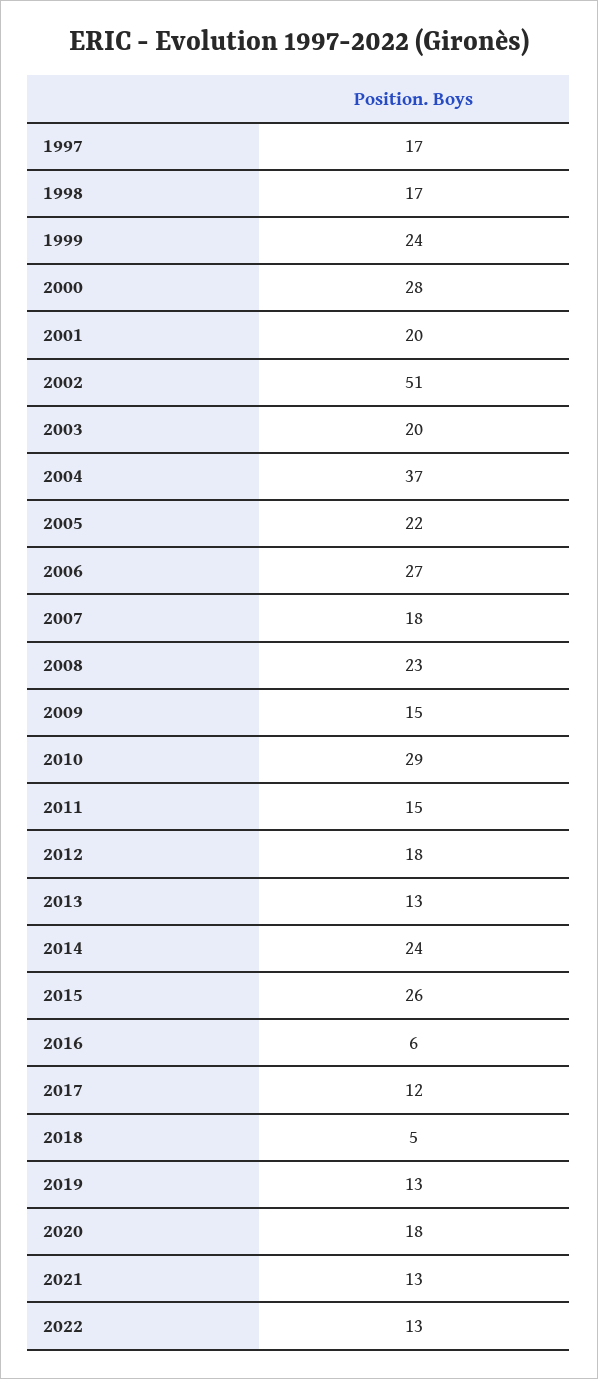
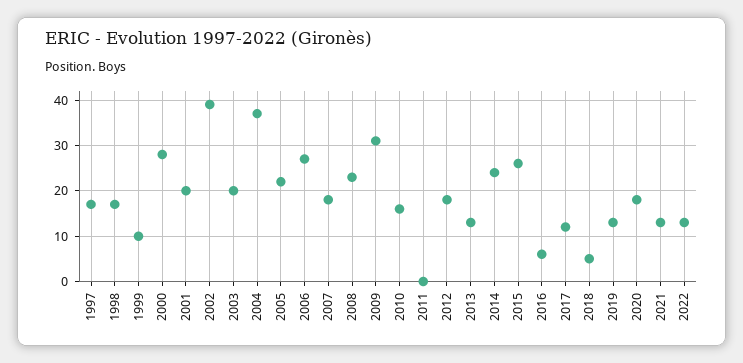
1999: 24 -> 10
2002: 51 -> 40
2009: 15 -> 30
2010: 29 -> 15
2011: 15 -> 0

